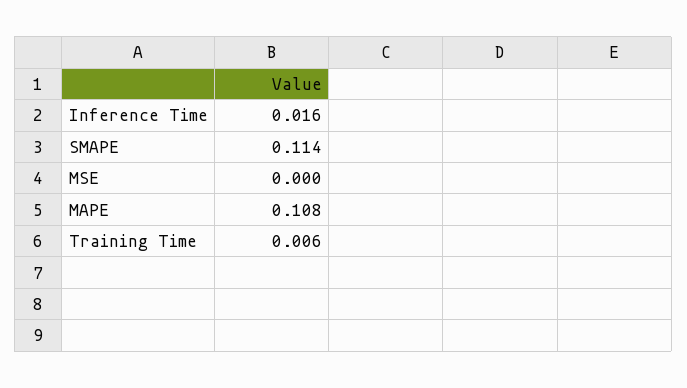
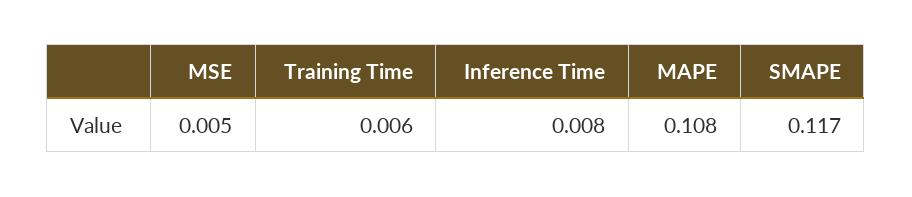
Inference Time: 0.016 -> 0.008
SMAPE: 0.114 -> 0.117
MSE: 0 -> 0.005

